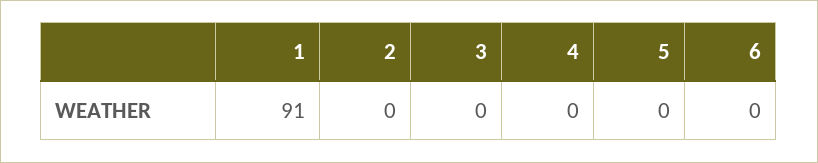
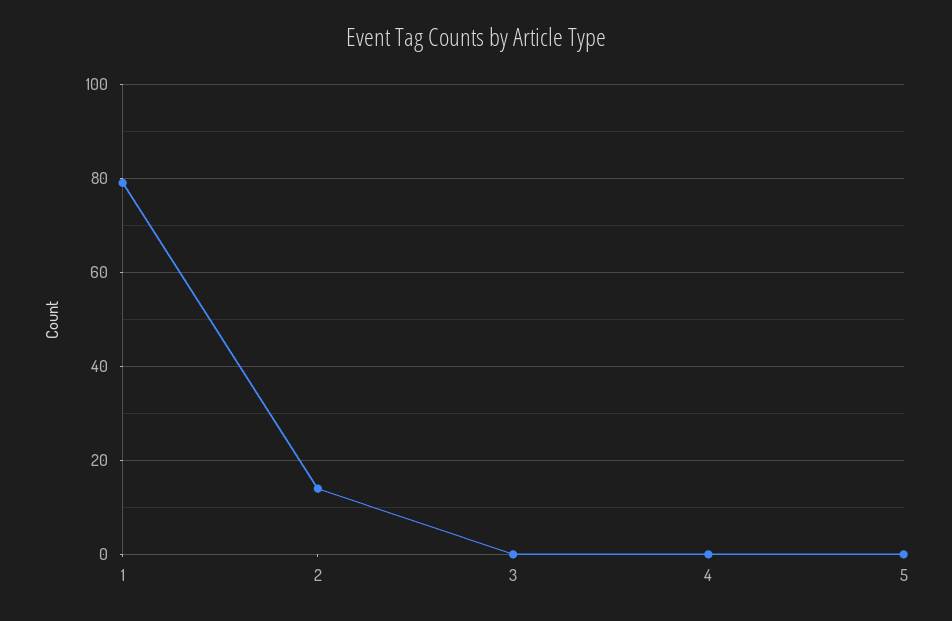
1: 91 -> 80
2: 0 -> 15
6: 0 -> none

